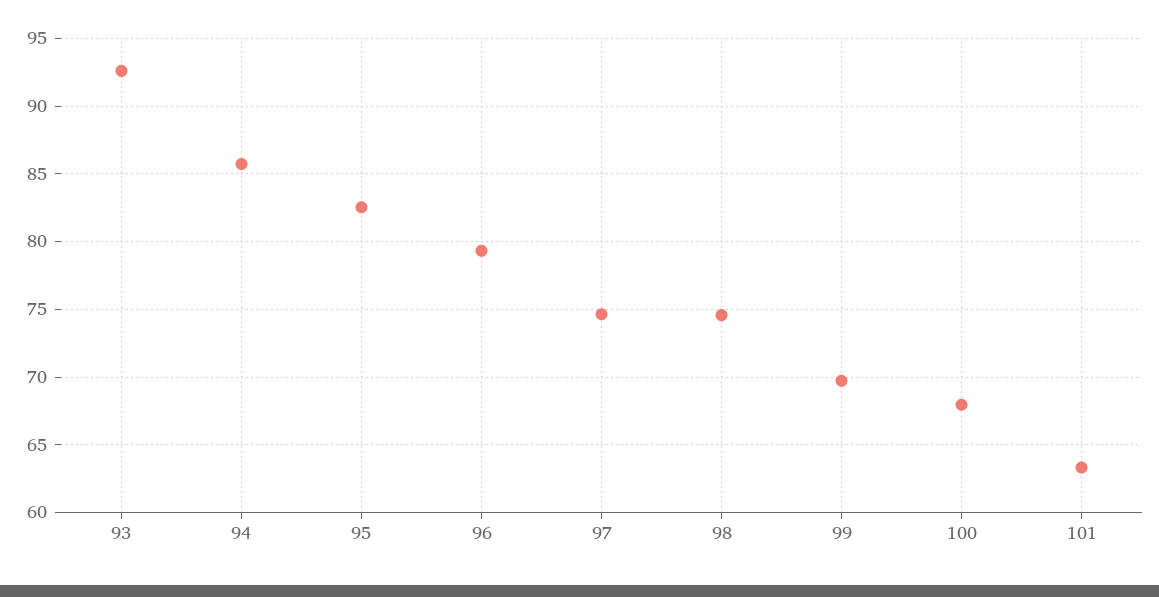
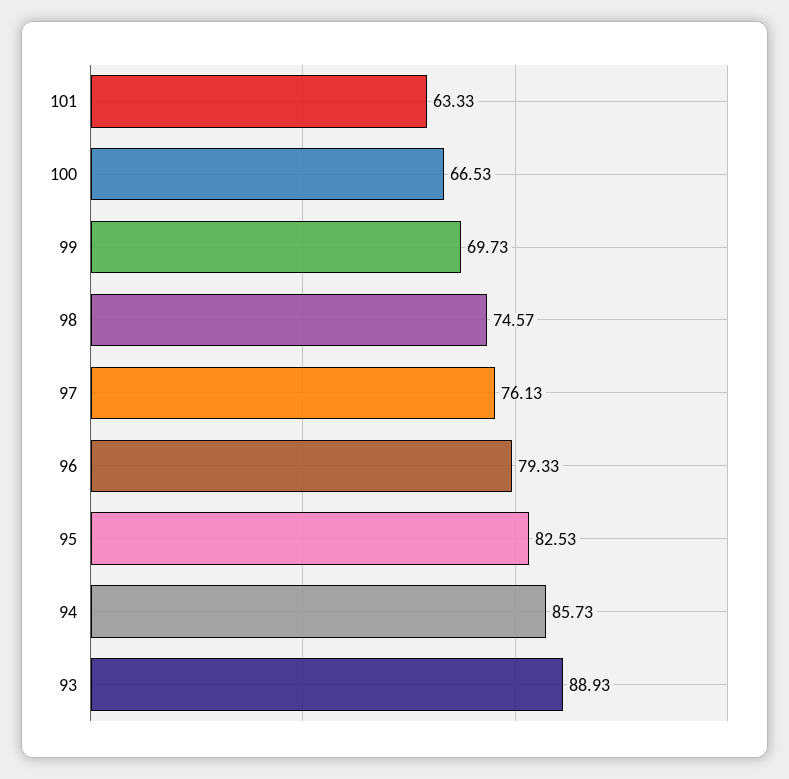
93: 92.5 -> 88.93
97: 74.5 -> 76.13
100: 68 -> 66.53

